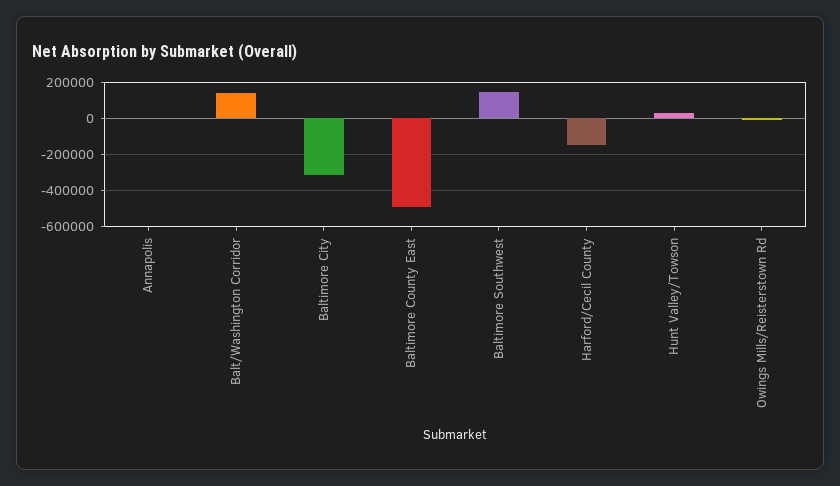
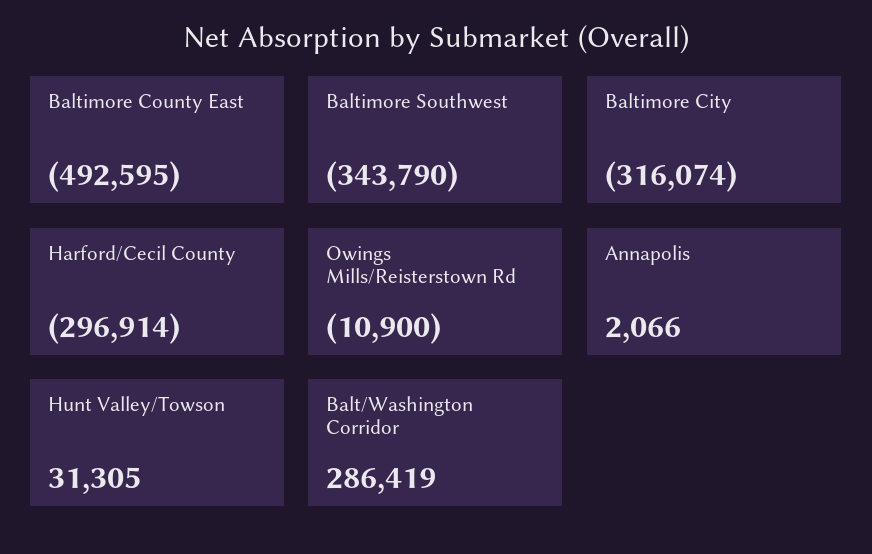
Balt/Washington Corridor: 150000 -> 286419
Baltimore Southwest: 150000 -> -343790
Harford/Cecil County: -150000 -> -296914

